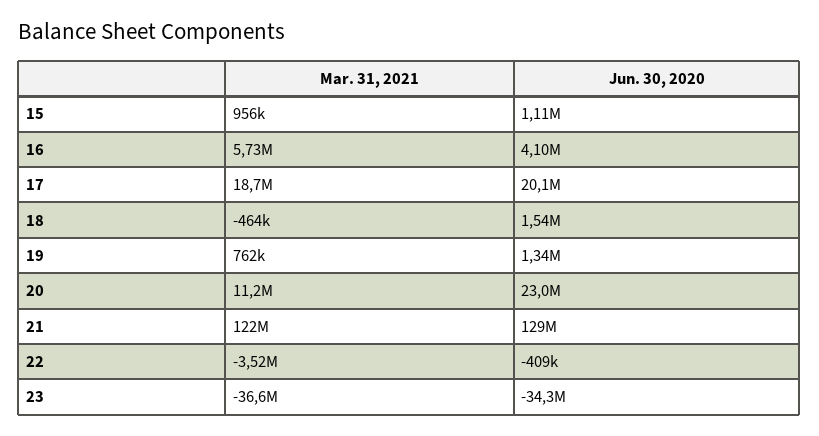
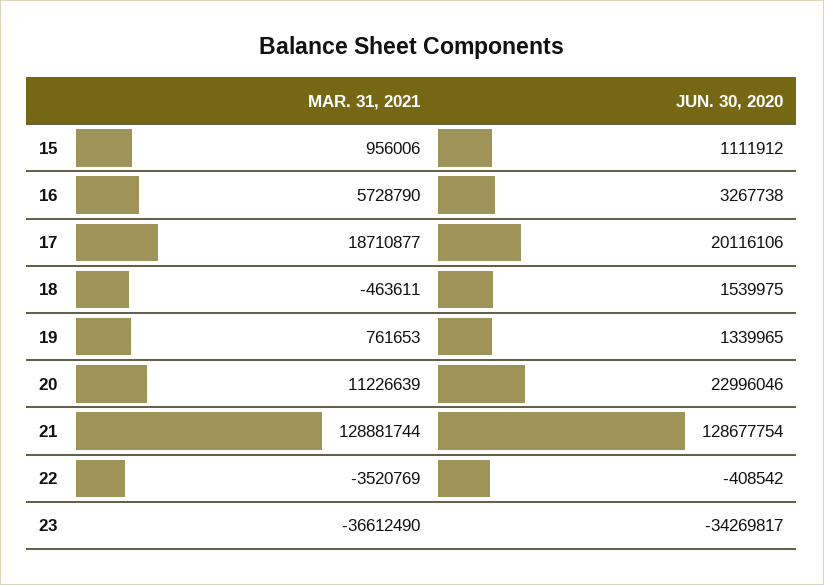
Jun. 30, 2020, 16: 4100000 -> 3267738
Mar. 31, 2021, 21: 122000000 -> 128881744

